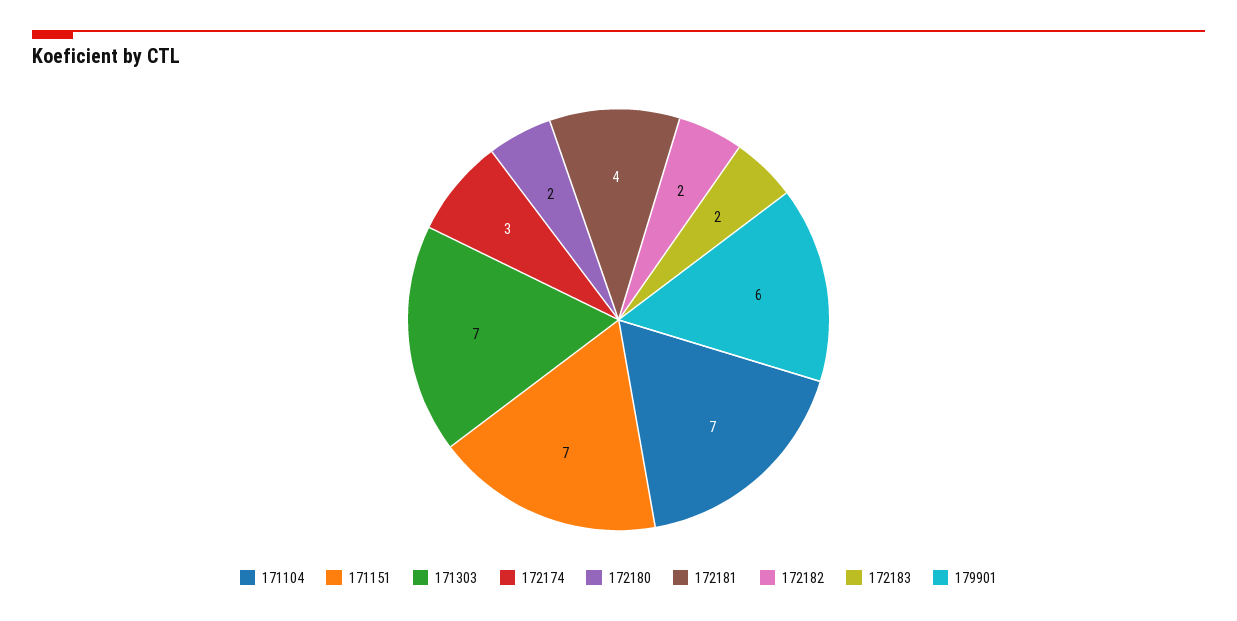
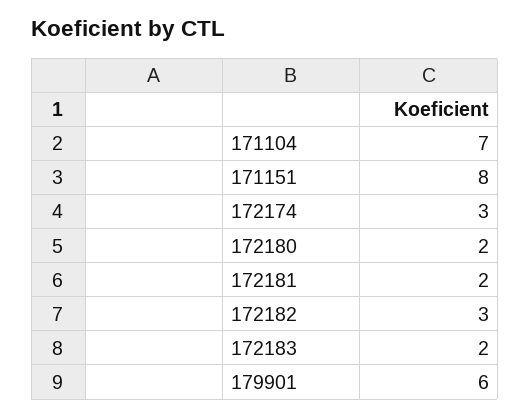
171151: 7 -> 8
171303: 7 -> none
172181: 4 -> 2
172182: 2 -> 3

